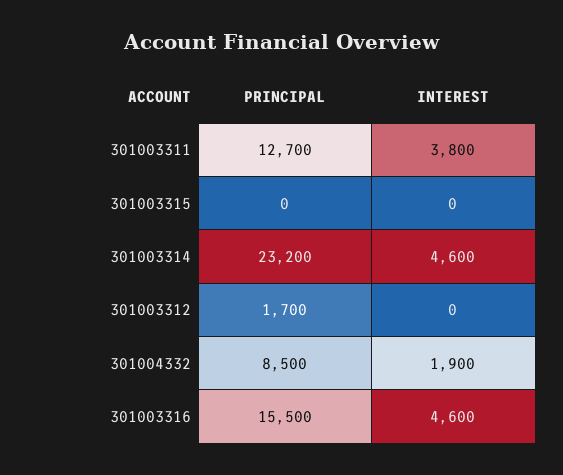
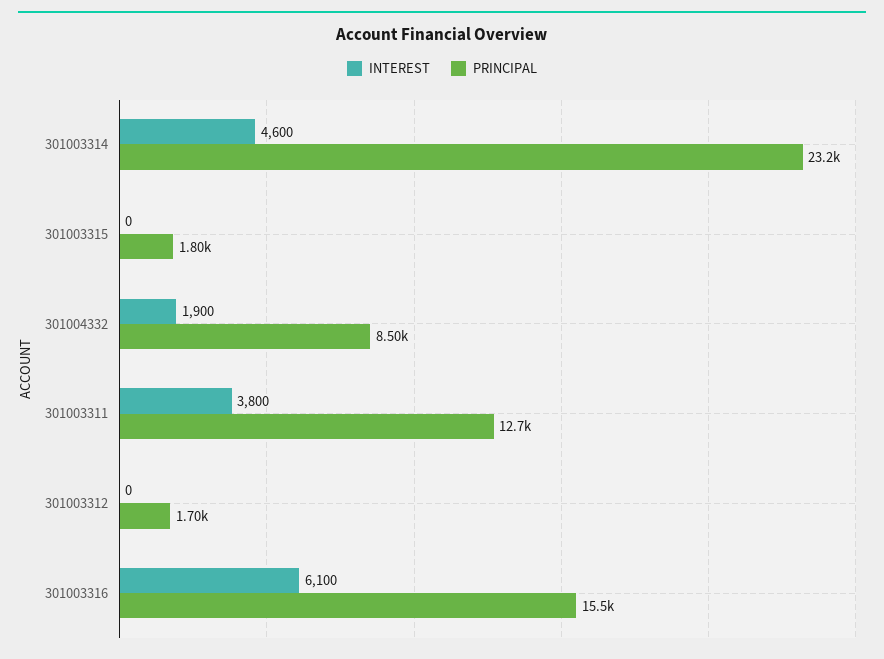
PRINCIPAL, 301003315: 0 -> 1800
INTEREST, 301003316: 4600 -> 6100

